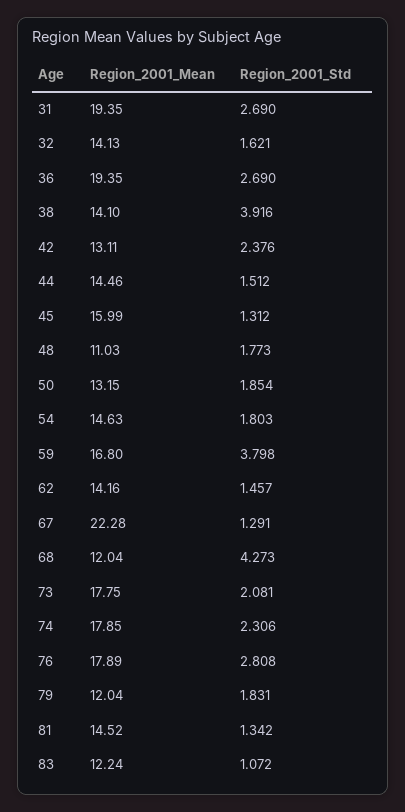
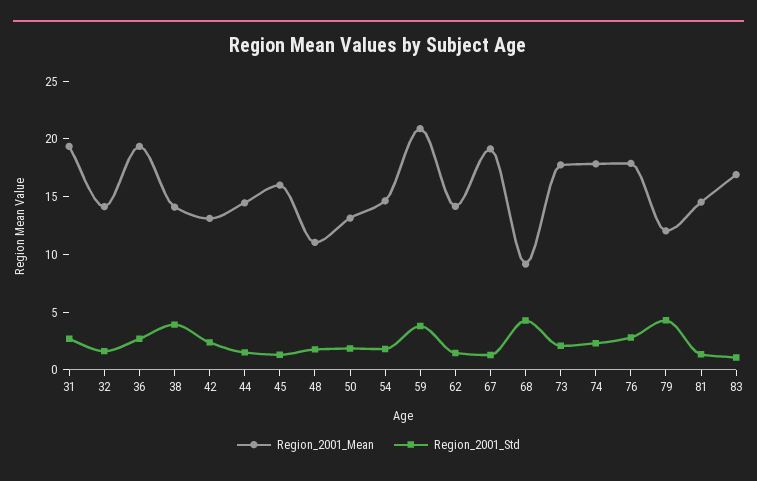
Region_2001_Mean, 59: 16.8 -> 21
Region_2001_Mean, 67: 22.28 -> 19
Region_2001_Mean, 68: 12.04 -> 9
Region_2001_Std, 79: 1.831 -> 4
Region_2001_Mean, 83: 12.24 -> 17

